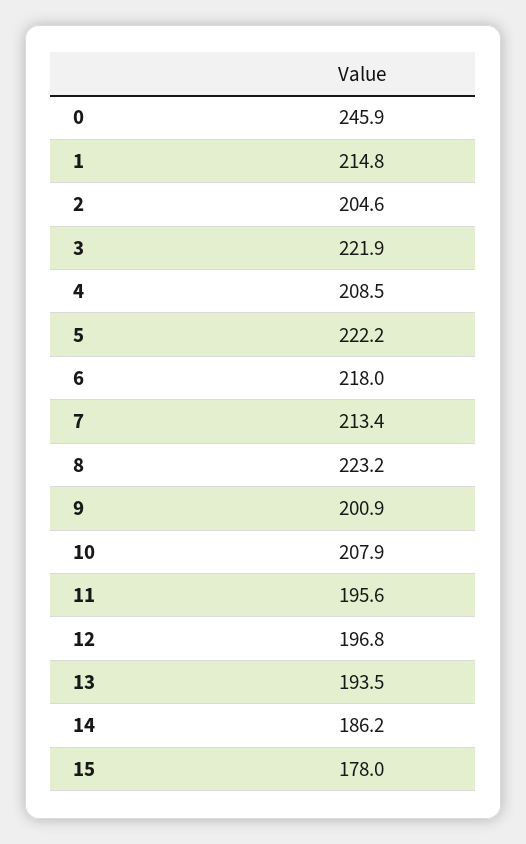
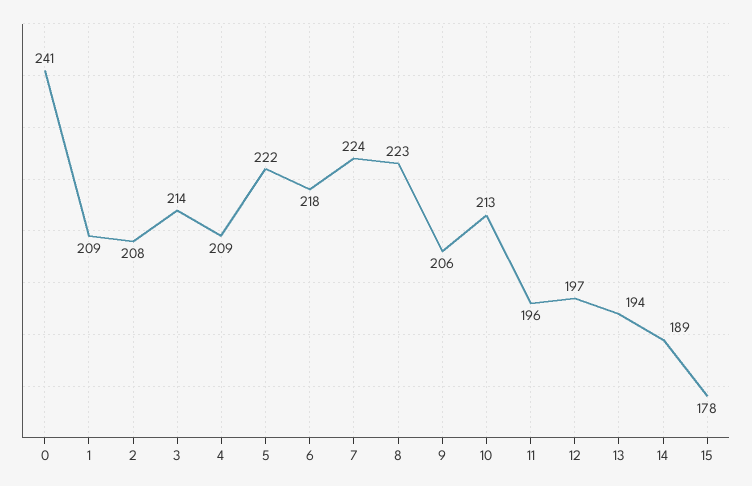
0: 245.9 -> 241
1: 214.8 -> 209
2: 204.6 -> 208
3: 221.9 -> 214
7: 213.4 -> 224
9: 200.9 -> 206
10: 207.9 -> 213
14: 186.2 -> 189

